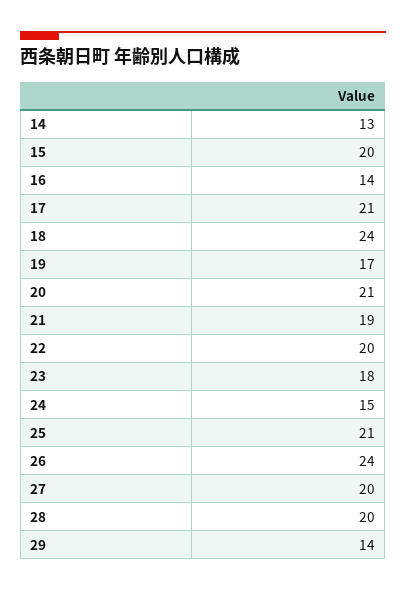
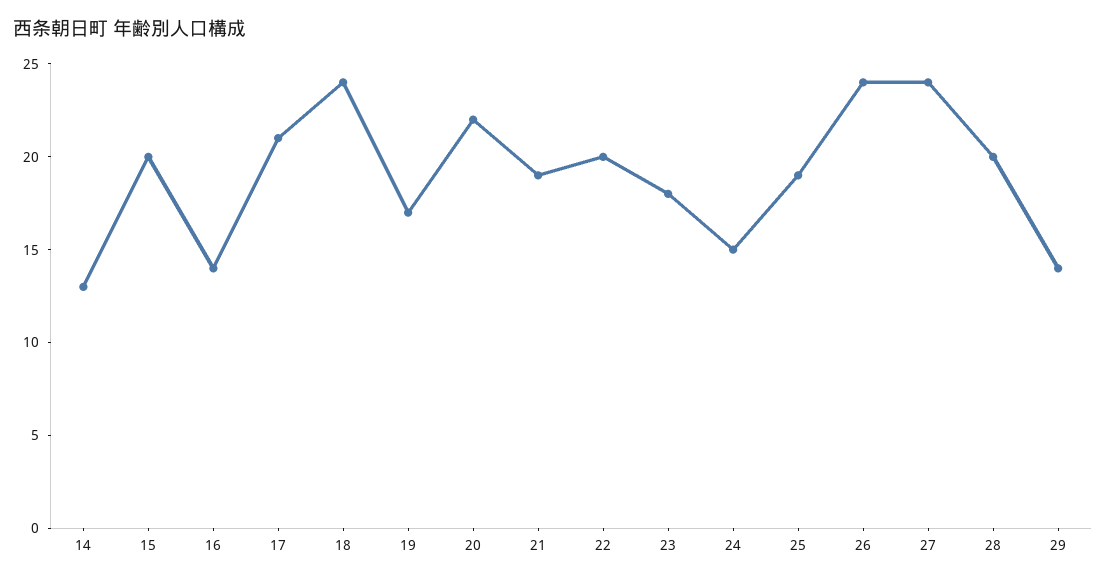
20: 21 -> 22
25: 21 -> 19
27: 20 -> 24

